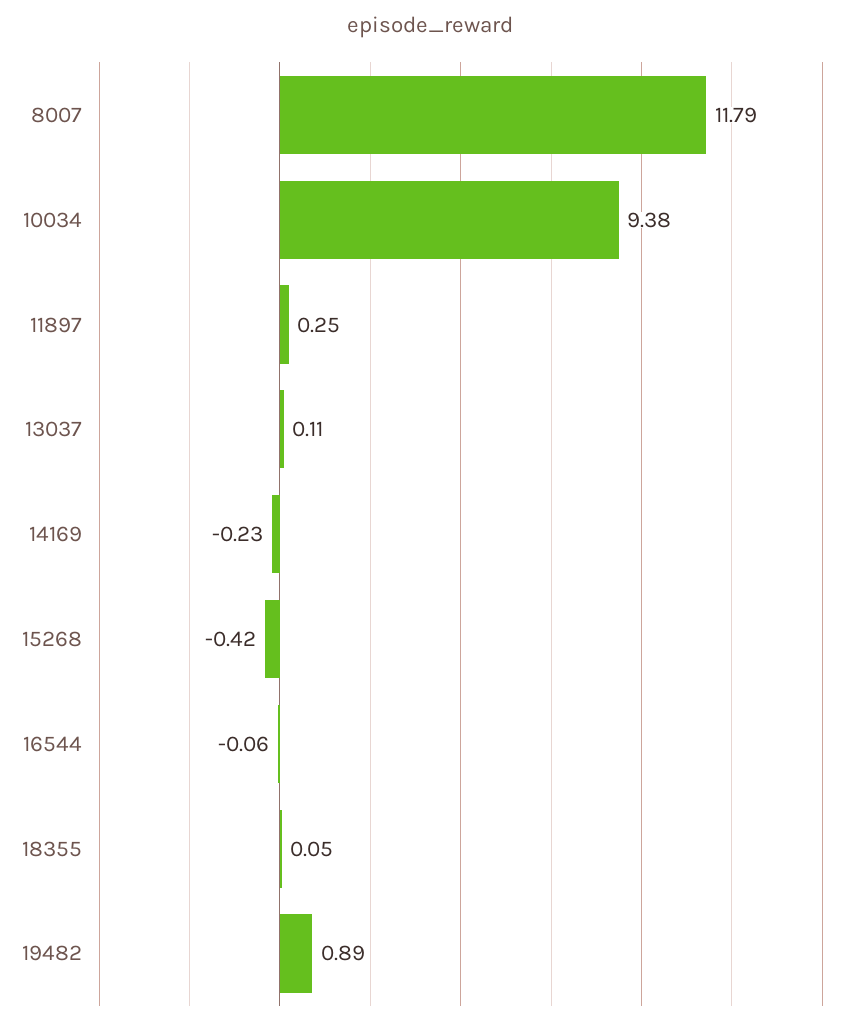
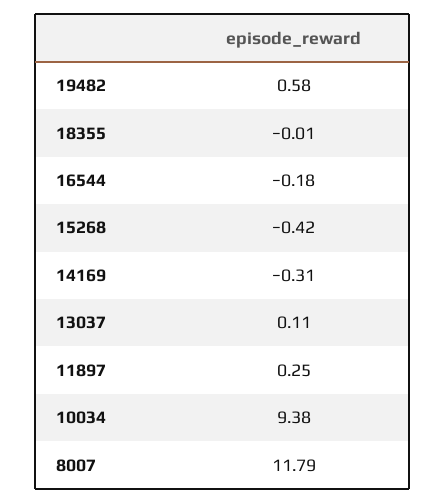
14169: -0.23 -> -0.31
16544: -0.06 -> -0.18
18355: 0.05 -> -0.01
19482: 0.89 -> 0.58

